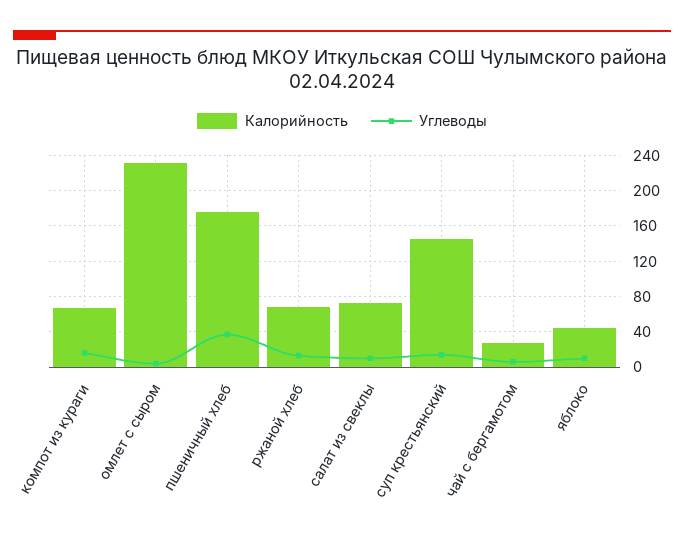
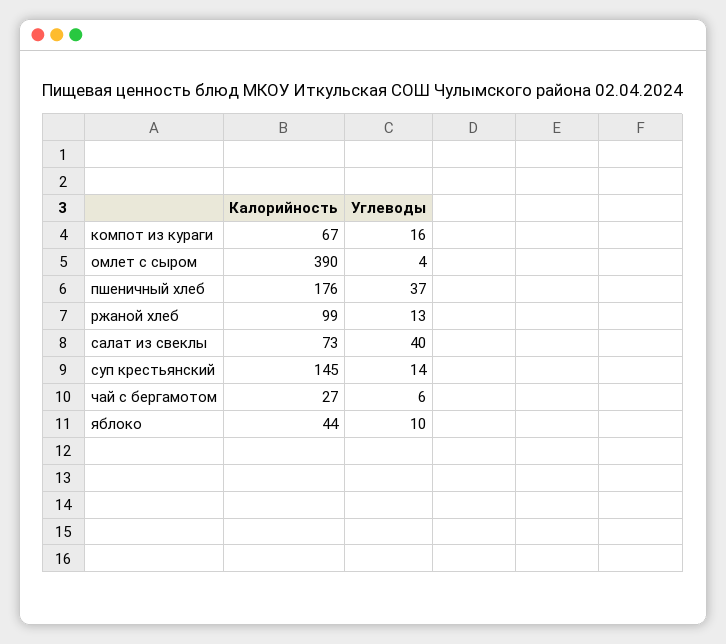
Калорийность, омлет с сыром: 230 -> 390
Калорийность, ржаной хлеб: 70 -> 99
Углеводы, салат из свеклы: 10 -> 40

